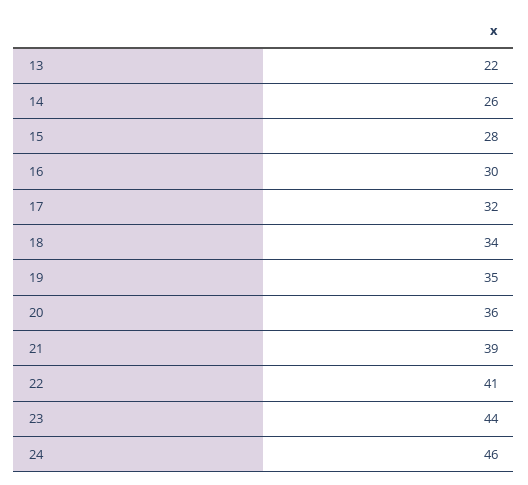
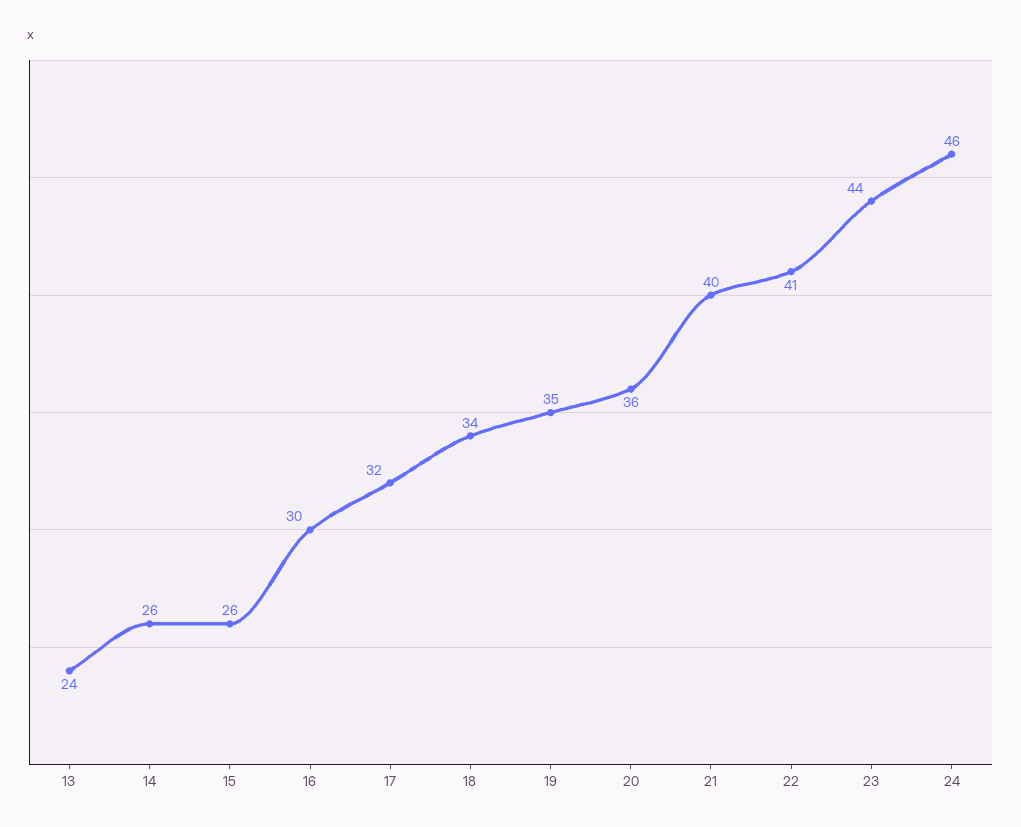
13: 22 -> 24
15: 28 -> 26
21: 39 -> 40

